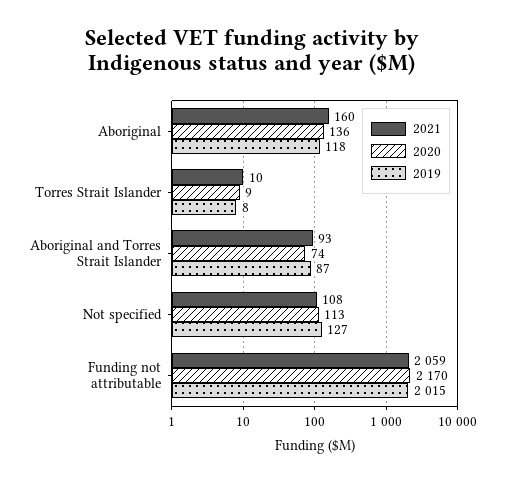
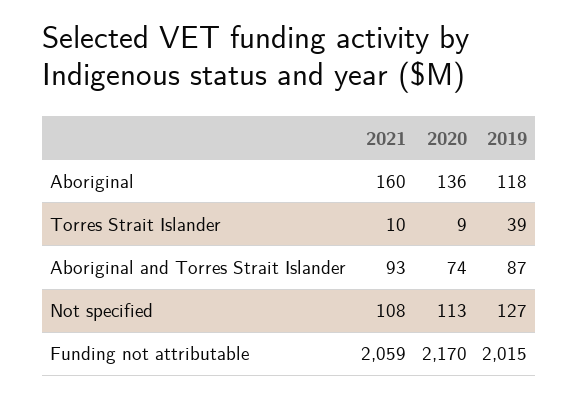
2019, Torres Strait Islander: 8 -> 39

